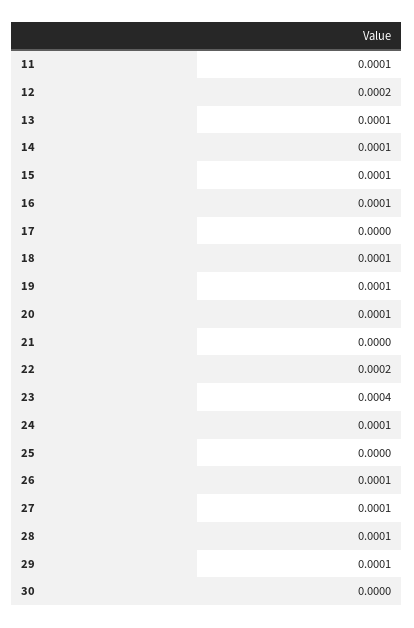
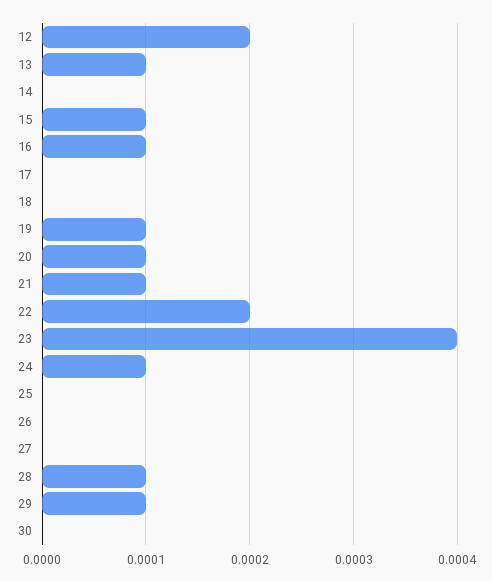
11: 0.0001 -> none
14: 0.0001 -> 0
18: 0.0001 -> 0
21: 0 -> 0.0001
26: 0.0001 -> 0
27: 0.0001 -> 0

